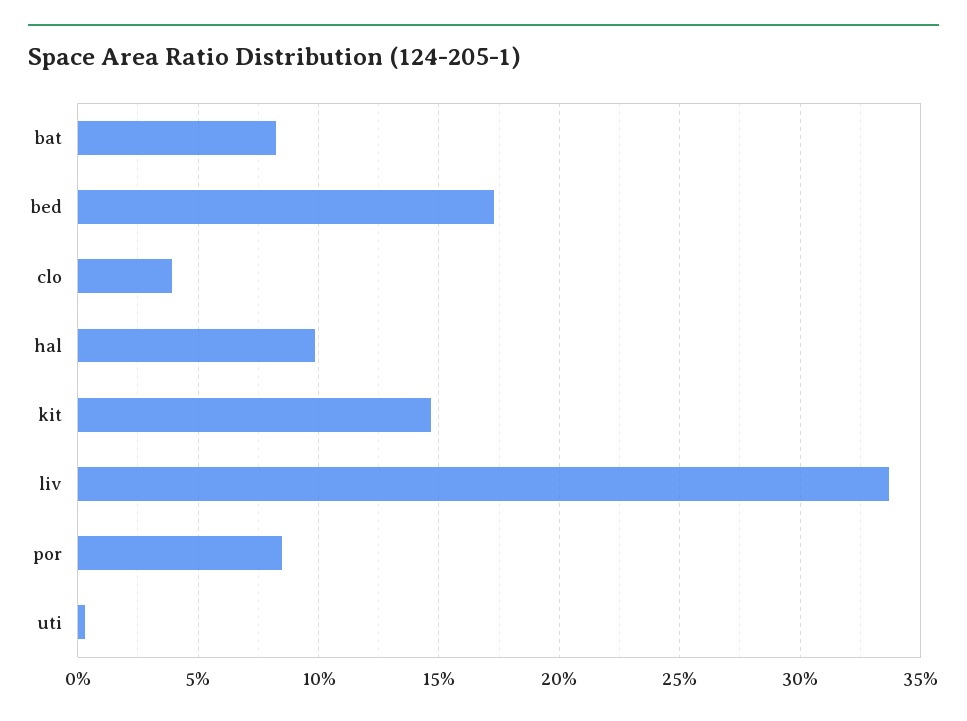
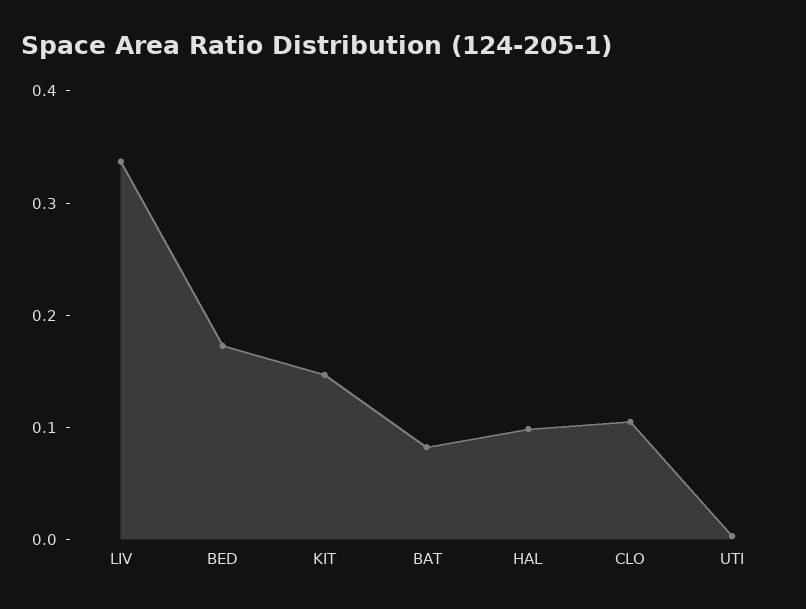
clo: 0.04 -> 0.1
por: 0.085 -> none

